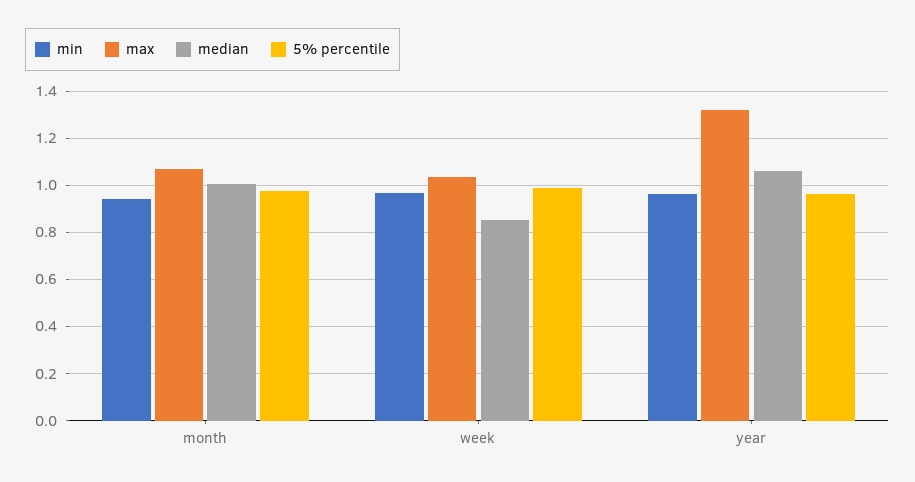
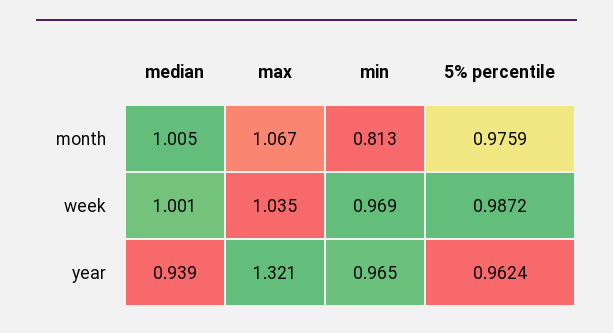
min, month: 0.95 -> 0.813
median, week: 0.85 -> 1.001
median, year: 1.05 -> 0.939

